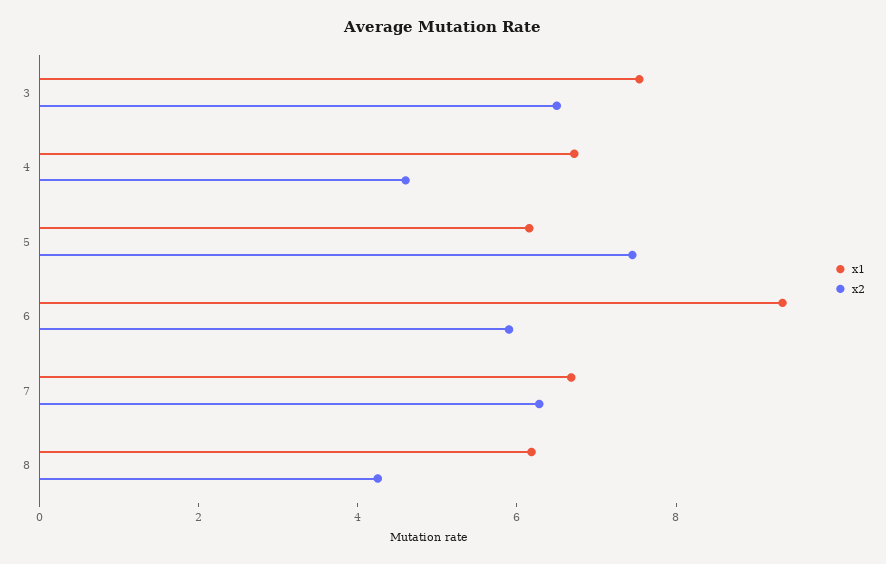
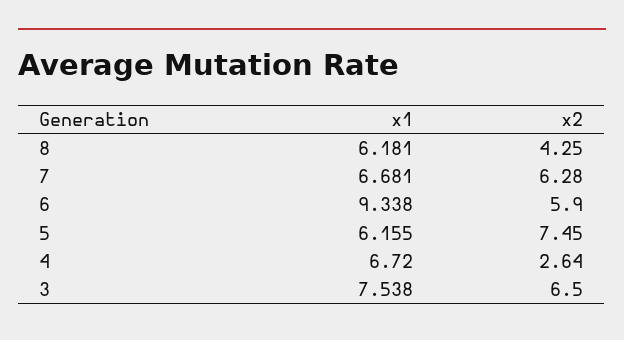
x2, 4: 4.5 -> 2.64

